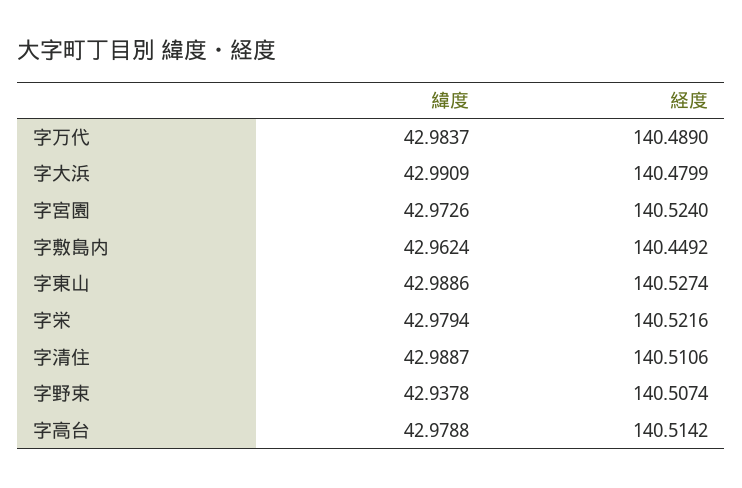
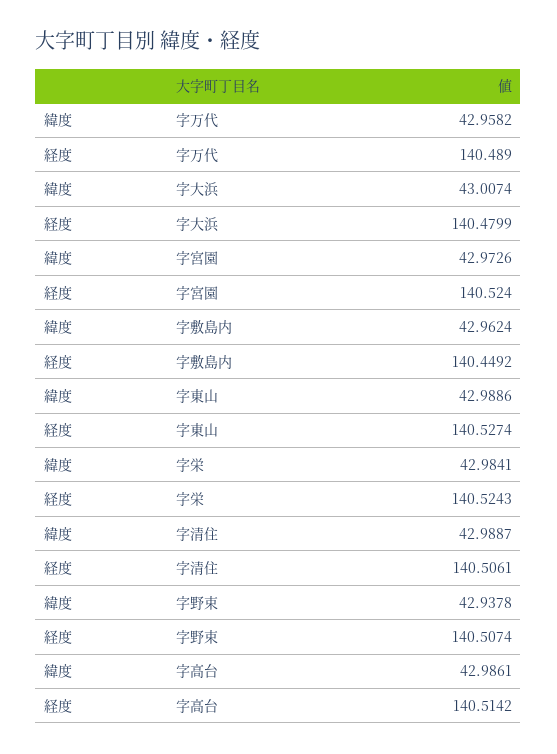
緯度, 字万代: 42.9837 -> 42.9582
緯度, 字大浜: 42.9909 -> 43.0074
緯度, 字栄: 42.9794 -> 42.9841
経度, 字栄: 140.5216 -> 140.5243
経度, 字清住: 140.5106 -> 140.5061
緯度, 字高台: 42.9788 -> 42.9861

